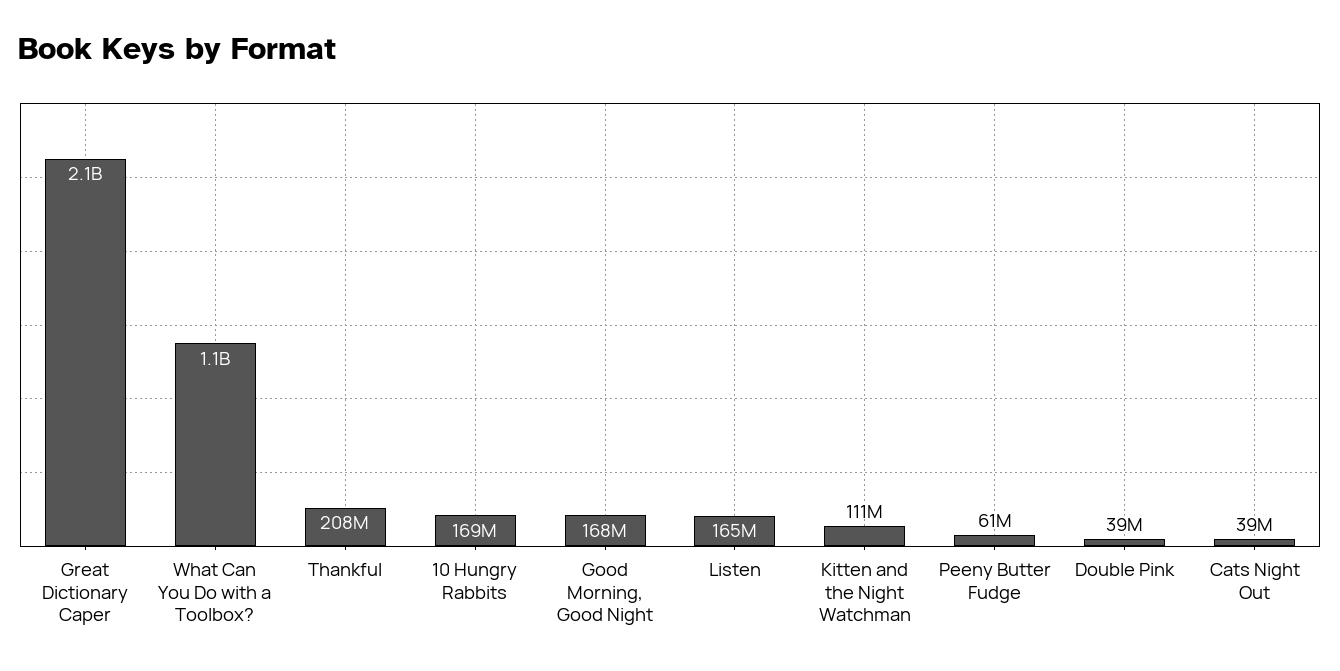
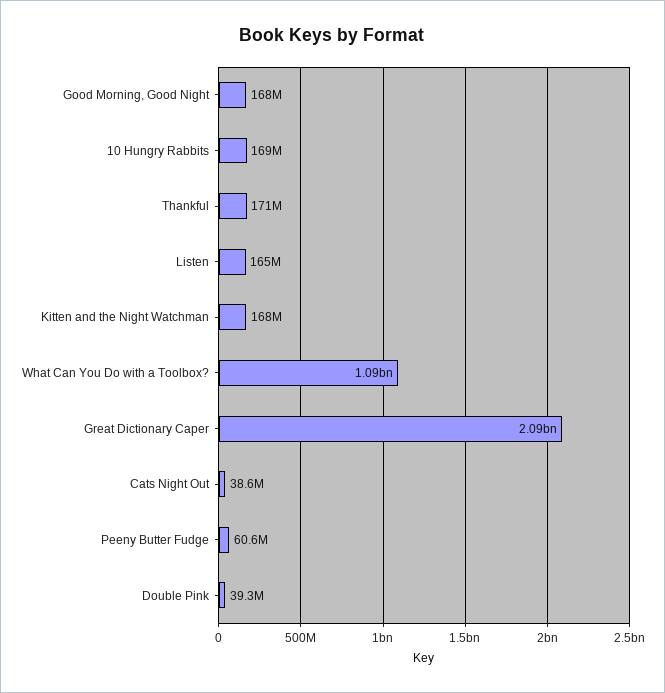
Thankful: 208000000 -> 171000000
Kitten and the Night Watchman: 111000000 -> 168000000

